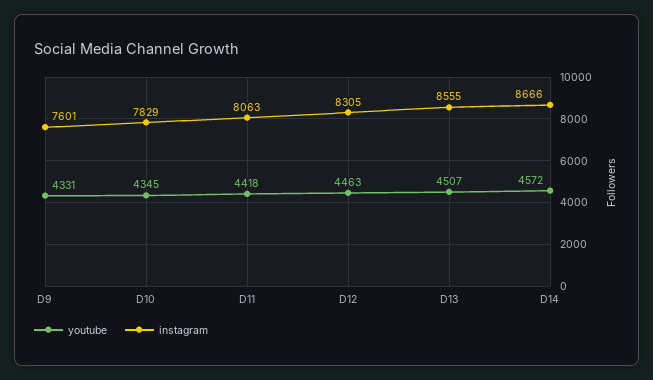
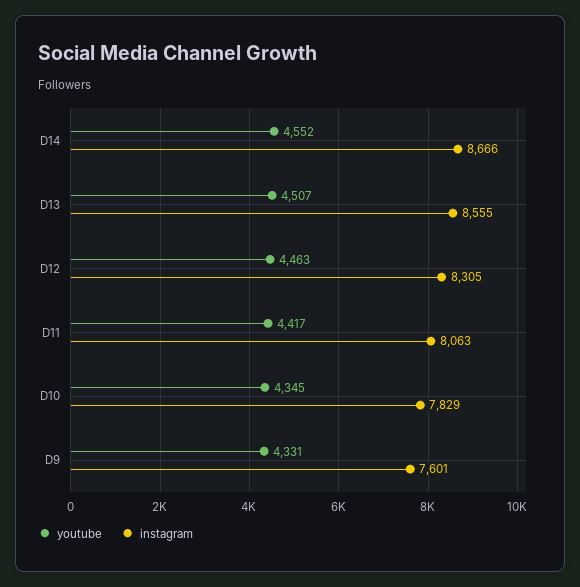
youtube, D11: 4418 -> 4417
youtube, D14: 4572 -> 4552

